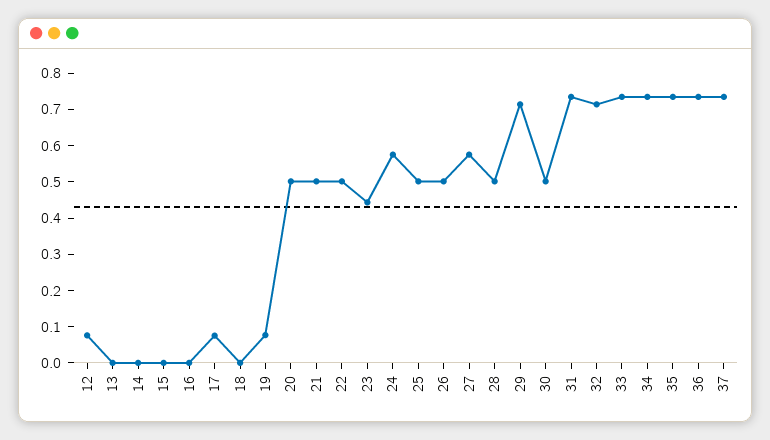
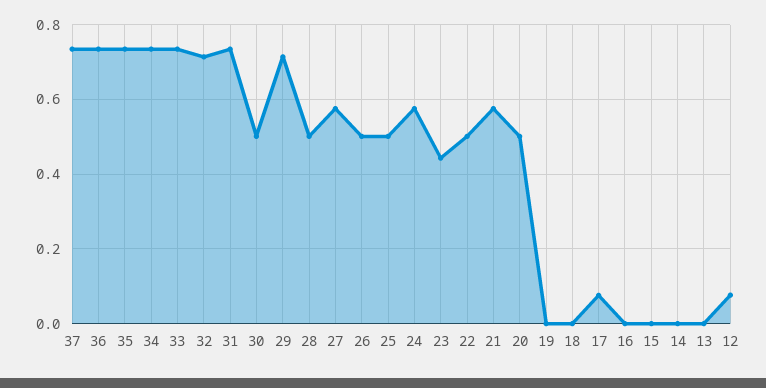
19: 0.075 -> 0
21: 0.5 -> 0.58

